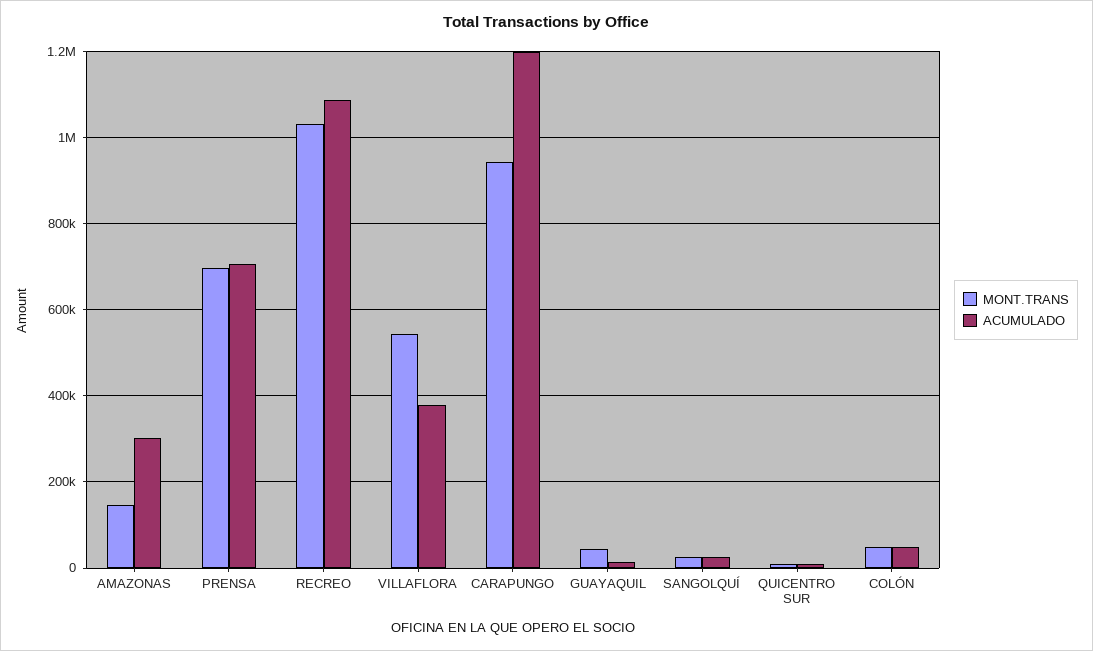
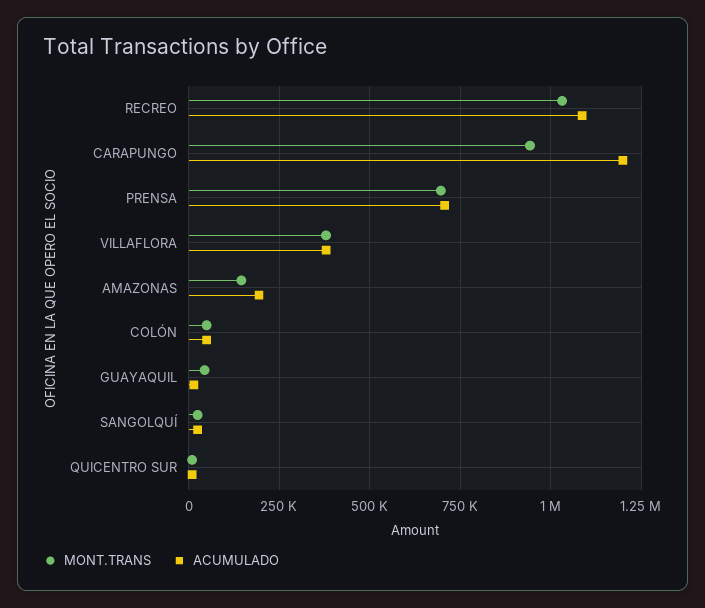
ACUMULADO, AMAZONAS: 300000 -> 200000
MONT.TRANS, VILLAFLORA: 540000 -> 375000

